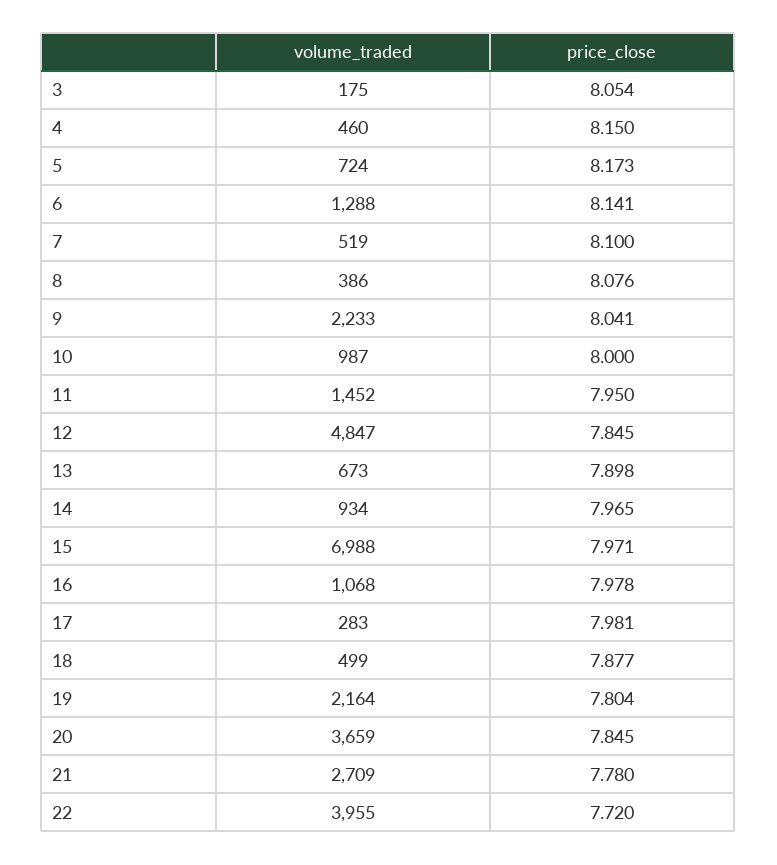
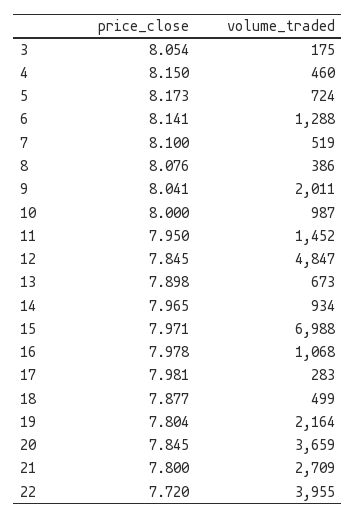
volume_traded, 9: 2233 -> 2011
price_close, 21: 7.78 -> 7.8

